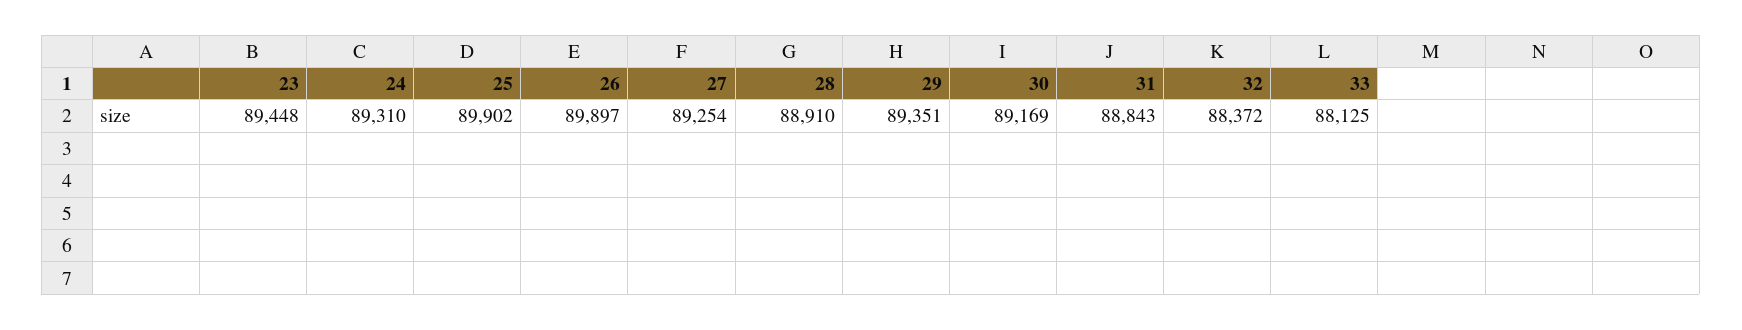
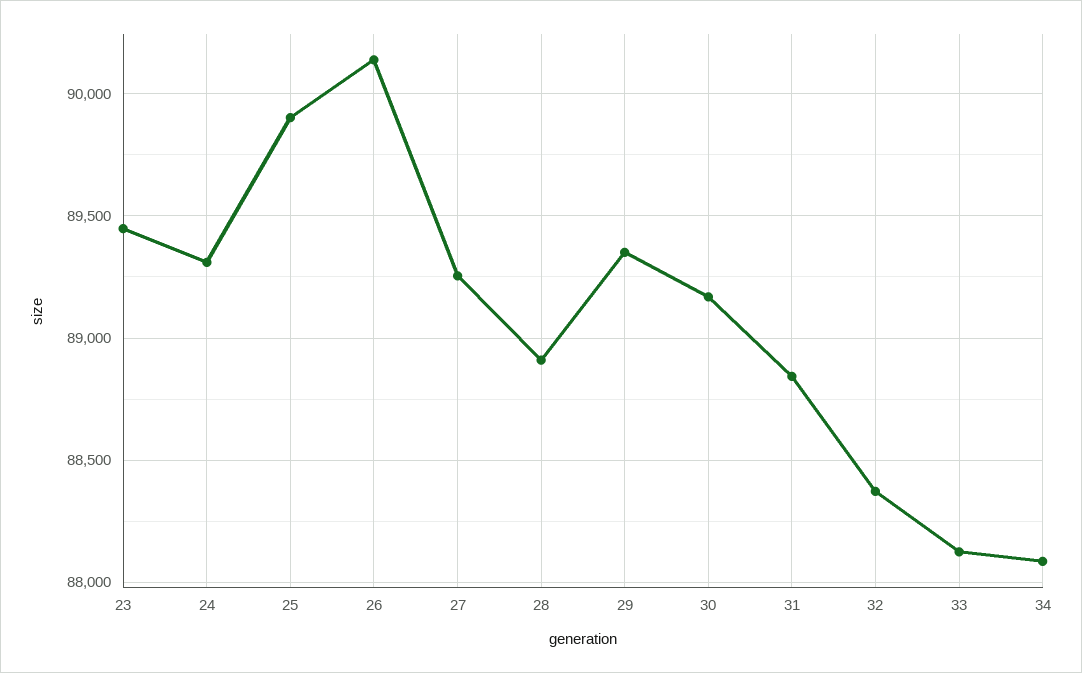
26: 89897 -> 90150
34: none -> 88100

